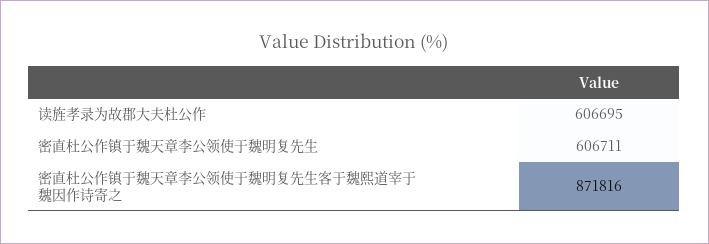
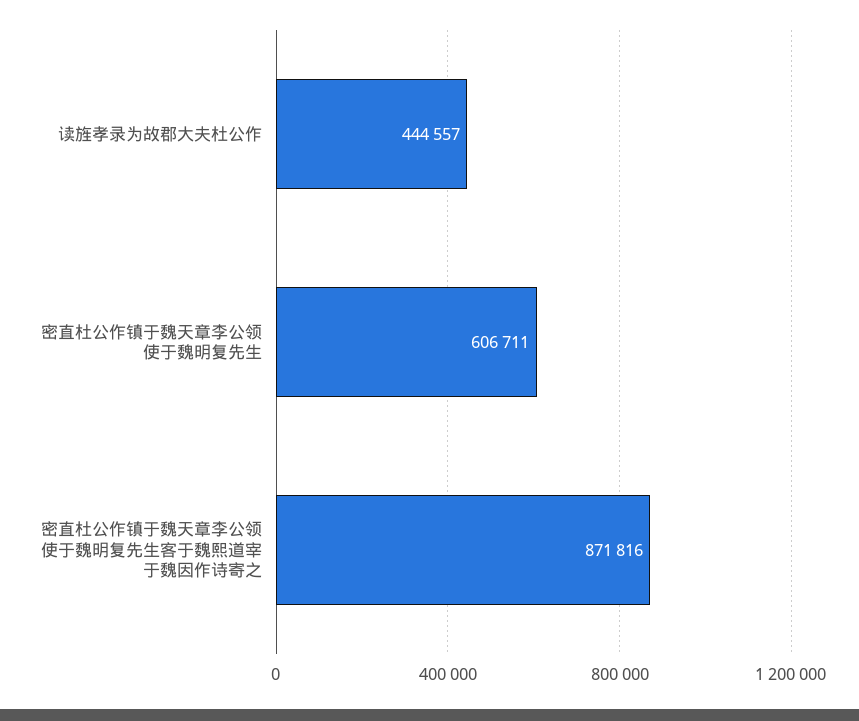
读旌孝录为故郡大夫杜公作: 606695 -> 444557

